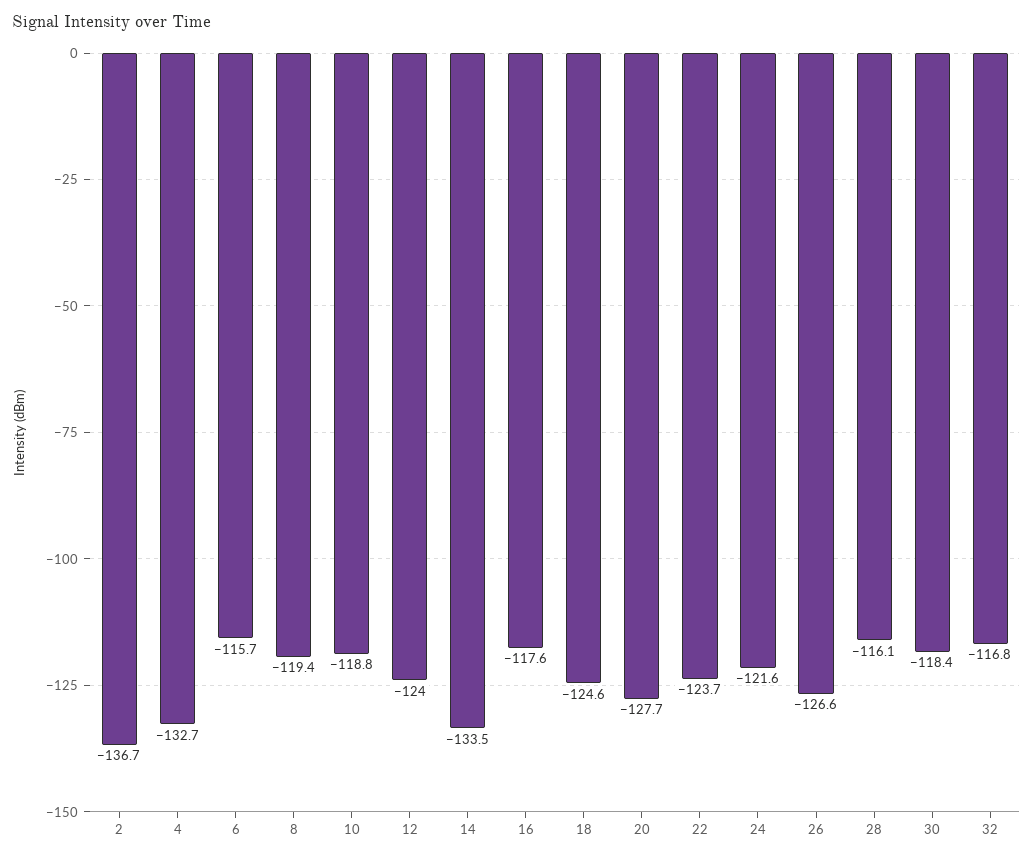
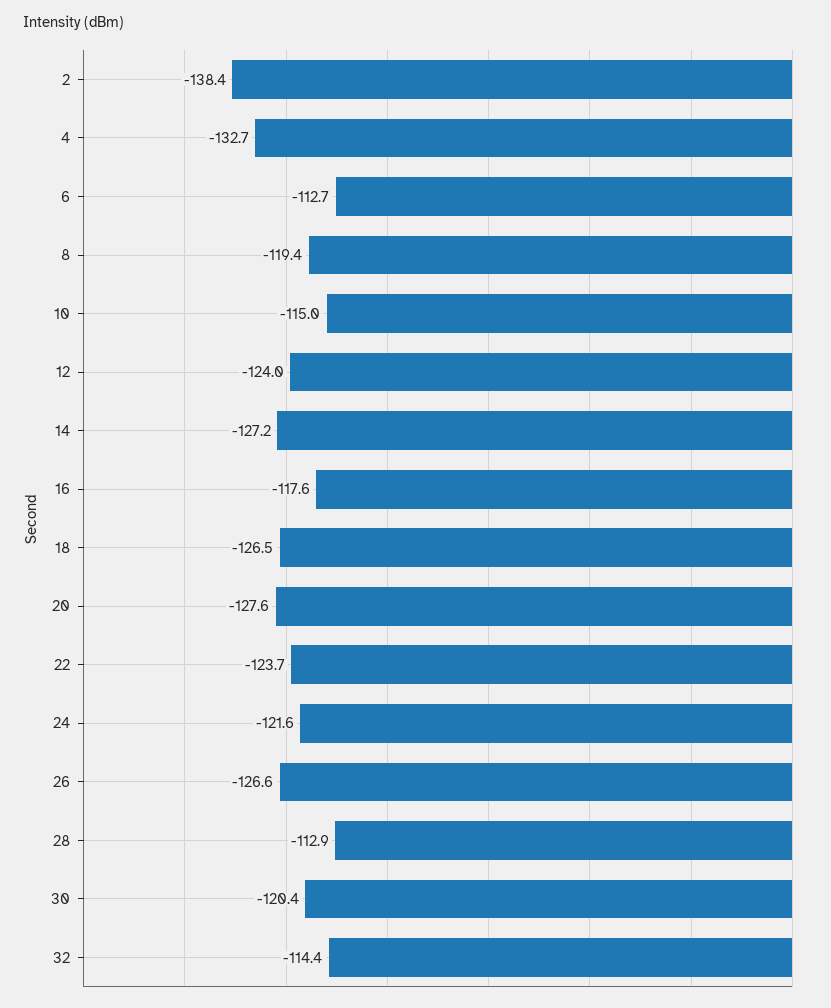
2: -136.7 -> -138.4
6: -115.7 -> -112.7
10: -118.8 -> -115
14: -133.5 -> -127.2
18: -124.6 -> -126.5
20: -127.7 -> -127.6
28: -116.1 -> -112.9
30: -118.4 -> -120.4
32: -116.8 -> -114.4

